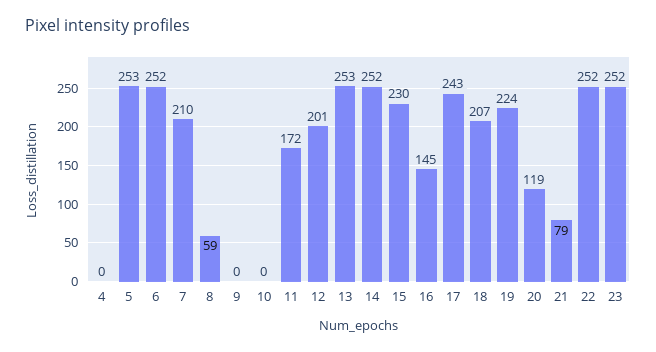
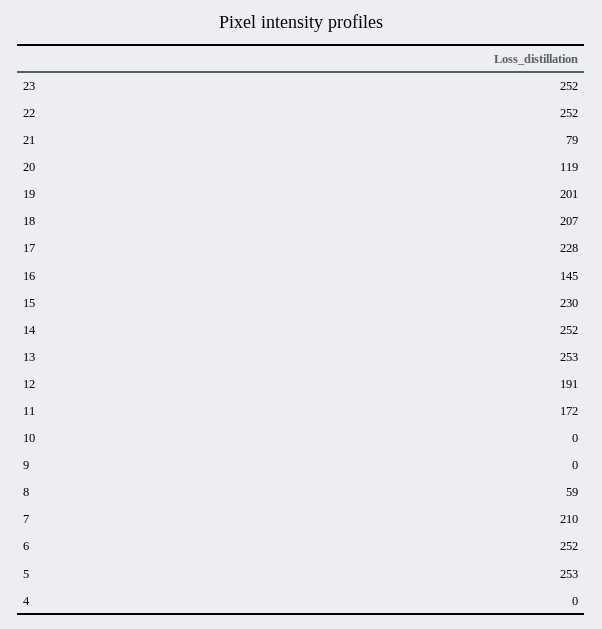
12: 201 -> 191
17: 243 -> 228
19: 224 -> 201

